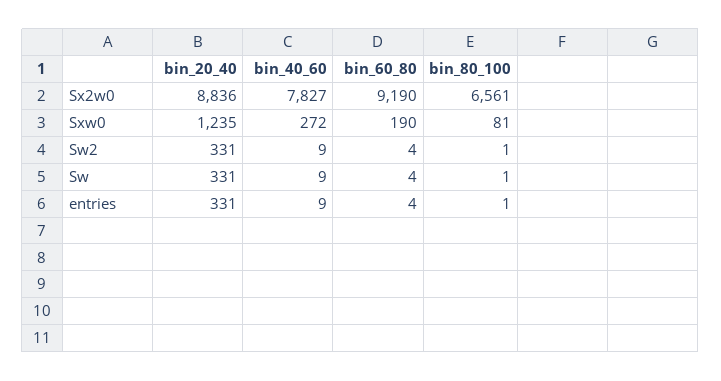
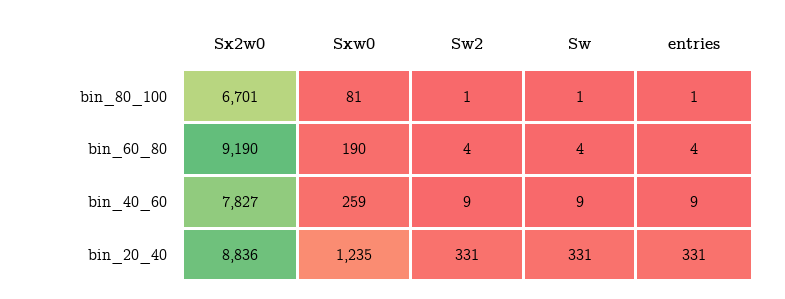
bin_80_100, Sx2w0: 6561 -> 6701
bin_40_60, Sxw0: 272 -> 259

